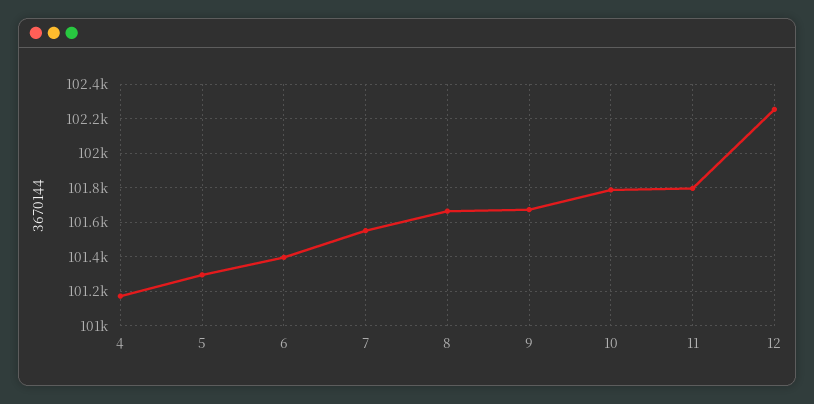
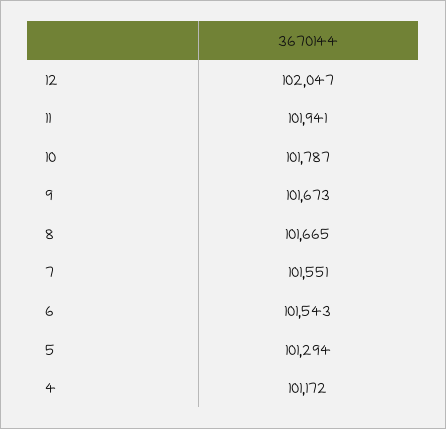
6: 101400 -> 101543
11: 101800 -> 101941
12: 102250 -> 102047

